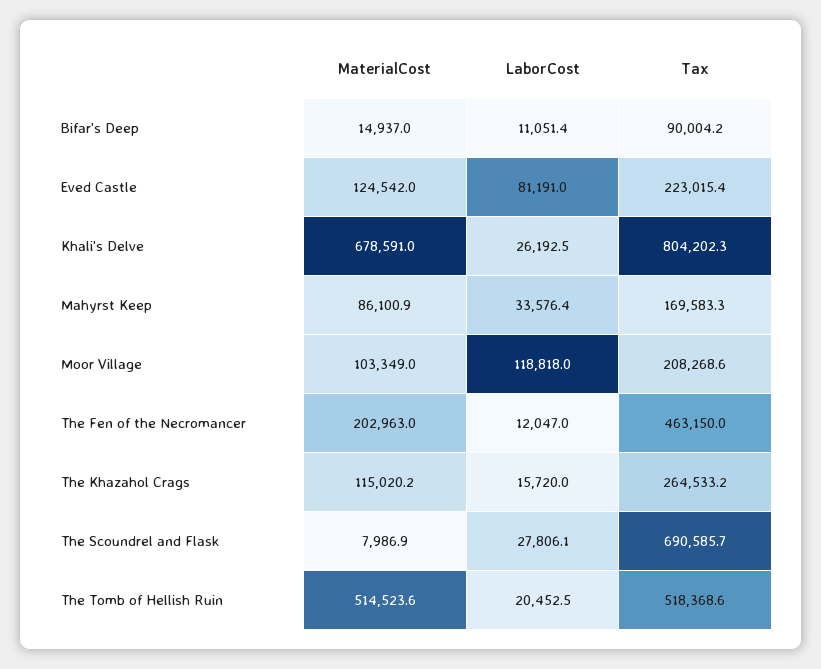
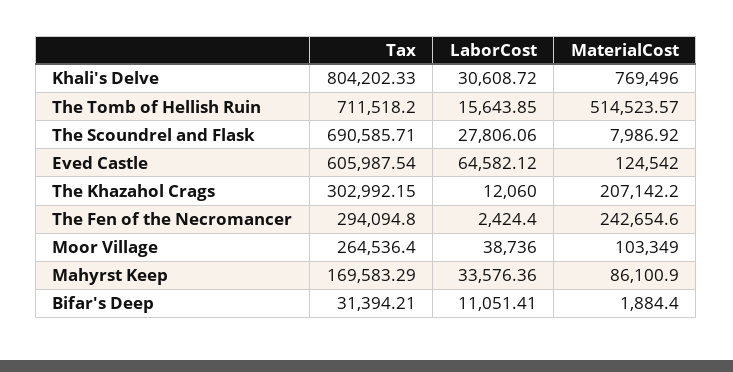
MaterialCost, Bifar's Deep: 14937 -> 1884.4
Tax, Bifar's Deep: 90004.2 -> 31394.21
LaborCost, Eved Castle: 81191 -> 64582.12
Tax, Eved Castle: 223015.4 -> 605987.54
MaterialCost, Khali's Delve: 678591 -> 769496
LaborCost, Khali's Delve: 26192.5 -> 30608.72
LaborCost, Moor Village: 118818 -> 38736
Tax, Moor Village: 208268.6 -> 264536.4
MaterialCost, The Fen of the Necromancer: 202963 -> 242654.6
LaborCost, The Fen of the Necromancer: 12047 -> 2424.4
Tax, The Fen of the Necromancer: 463150 -> 294094.8
MaterialCost, The Khazahol Crags: 115020.2 -> 207142.2
LaborCost, The Khazahol Crags: 15720 -> 12060
Tax, The Khazahol Crags: 264533.2 -> 302992.15
LaborCost, The Tomb of Hellish Ruin: 20452.5 -> 15643.85
Tax, The Tomb of Hellish Ruin: 518368.6 -> 711518.2

